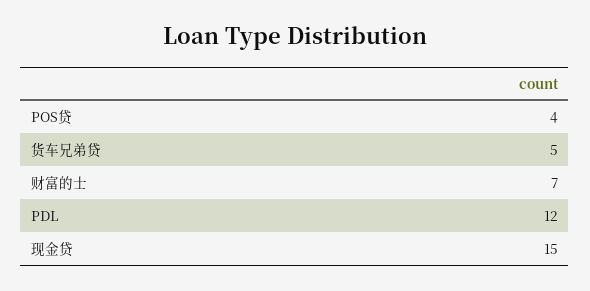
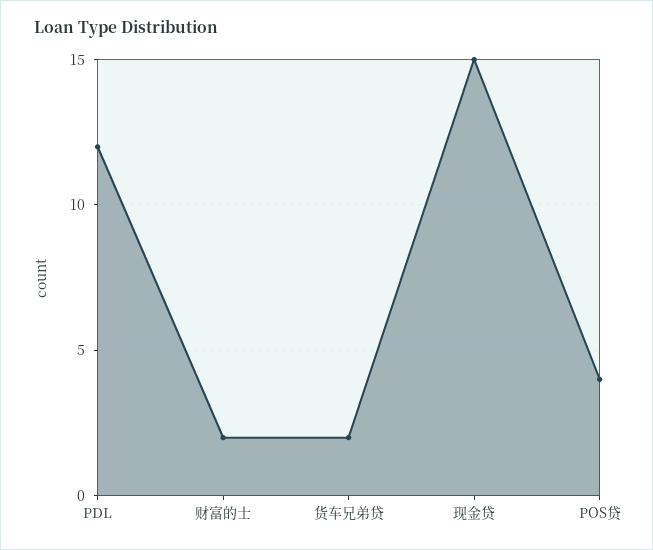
货车兄弟贷: 5 -> 2
财富的士: 7 -> 2

